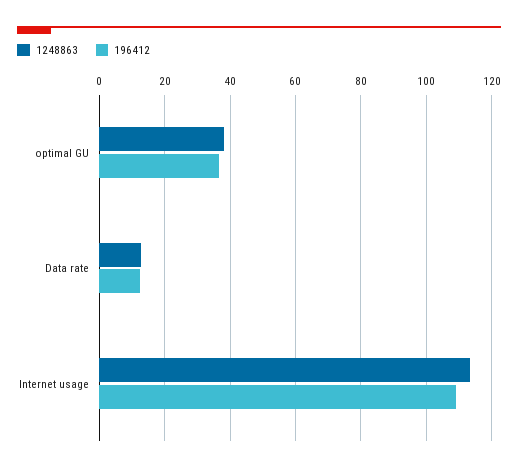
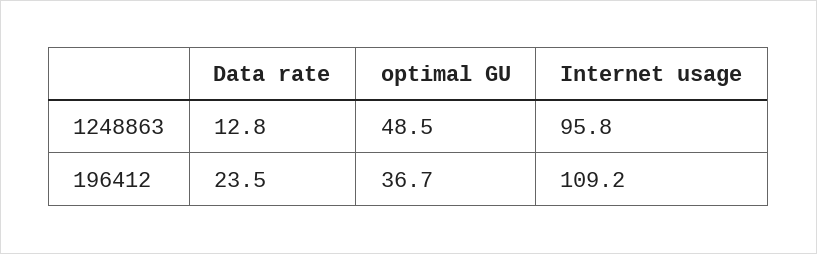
1248863, optimal GU: 38 -> 48.5
196412, Data rate: 12 -> 23.5
1248863, Internet usage: 114 -> 95.8

